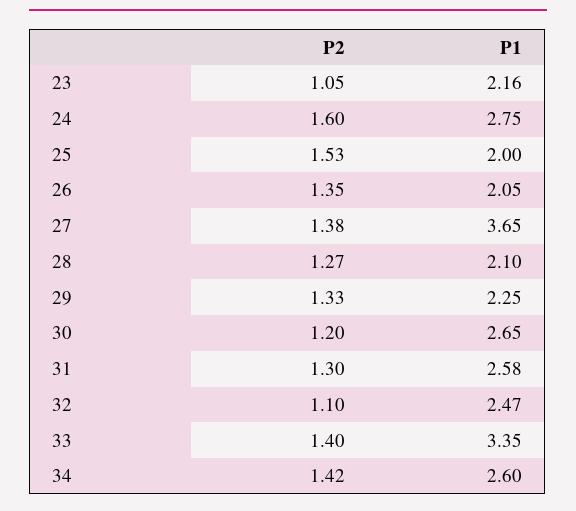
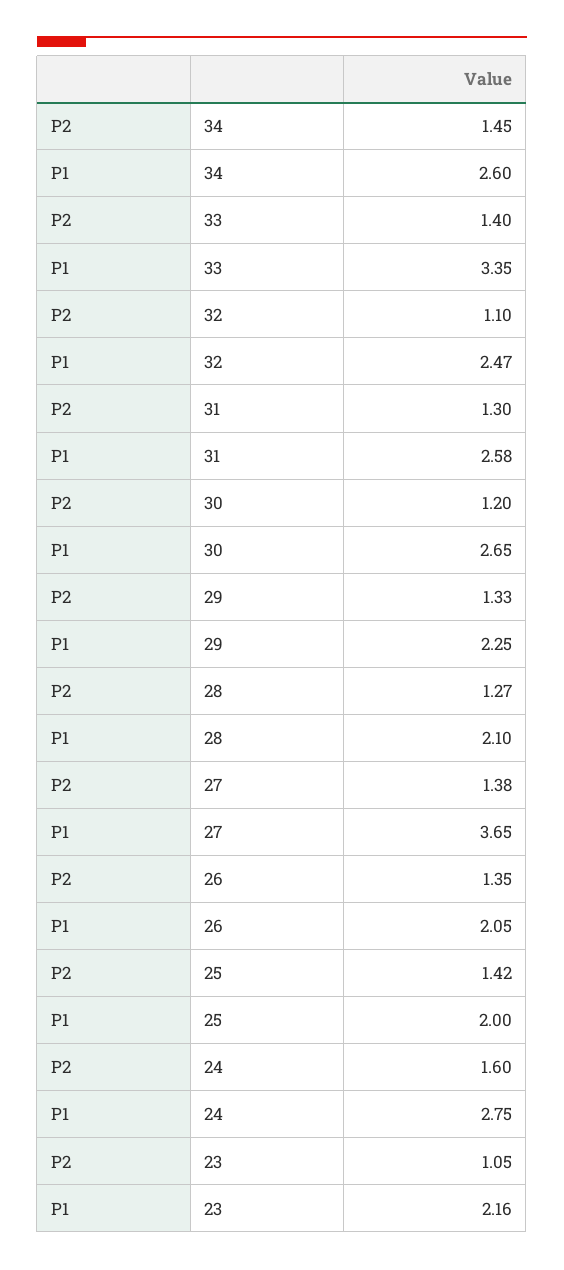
P2, 25: 1.53 -> 1.42
P2, 34: 1.42 -> 1.45

